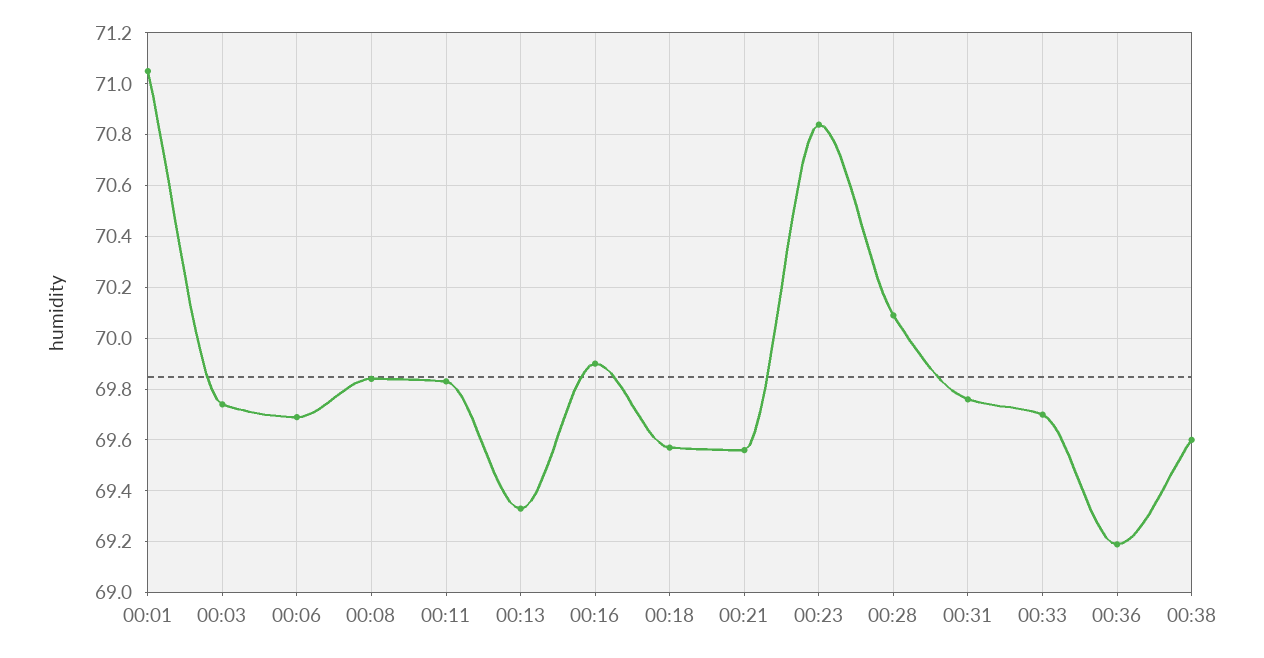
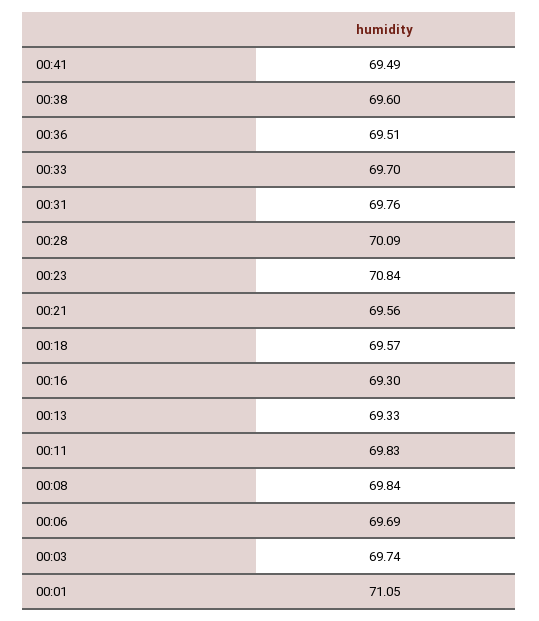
00:16: 69.9 -> 69.3
00:36: 69.2 -> 69.51
00:41: none -> 69.49

